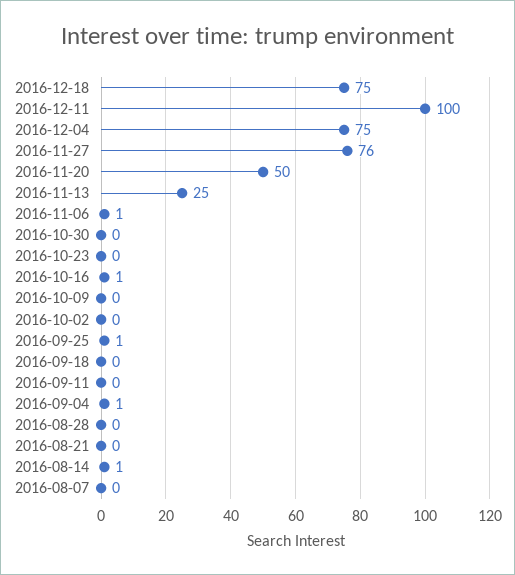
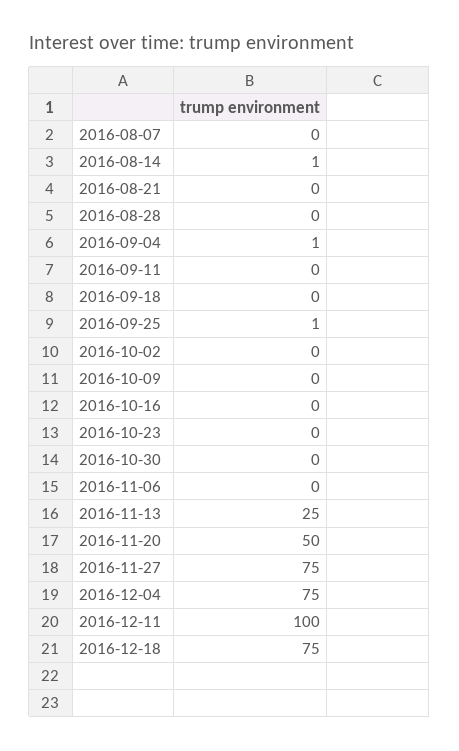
2016-11-27: 76 -> 75
2016-11-06: 1 -> 0
2016-10-16: 1 -> 0

